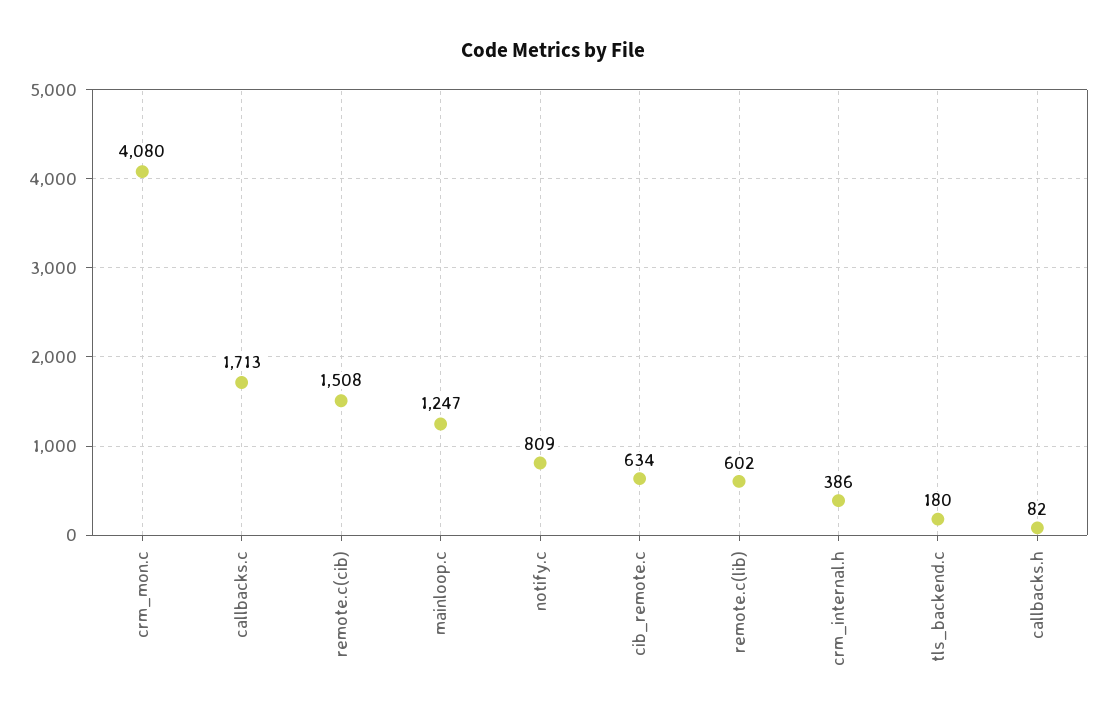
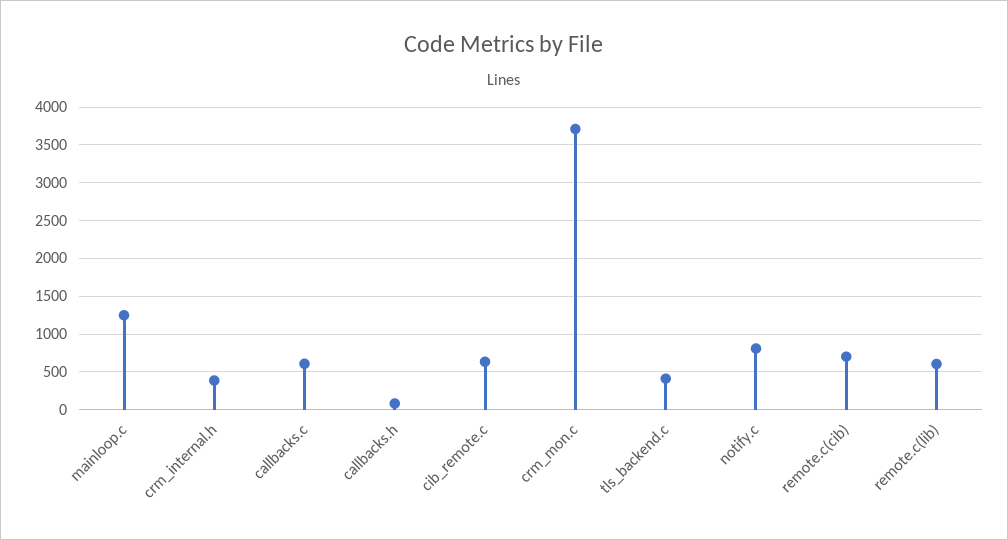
crm_mon.c: 4080 -> 3700
callbacks.c: 1713 -> 600
remote.c(cib): 1508 -> 700
tls_backend.c: 180 -> 400

